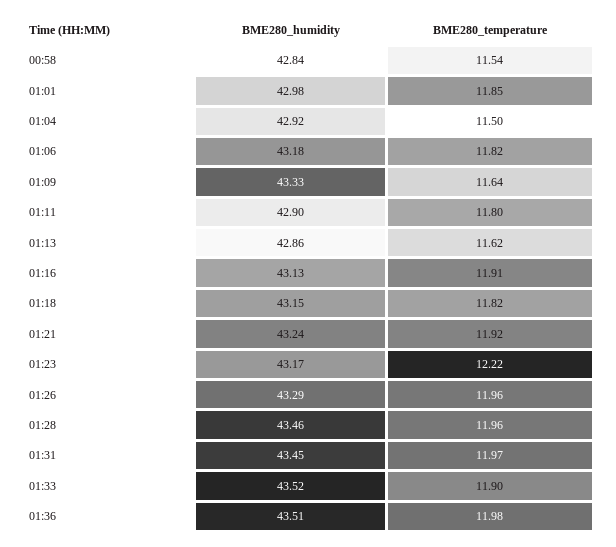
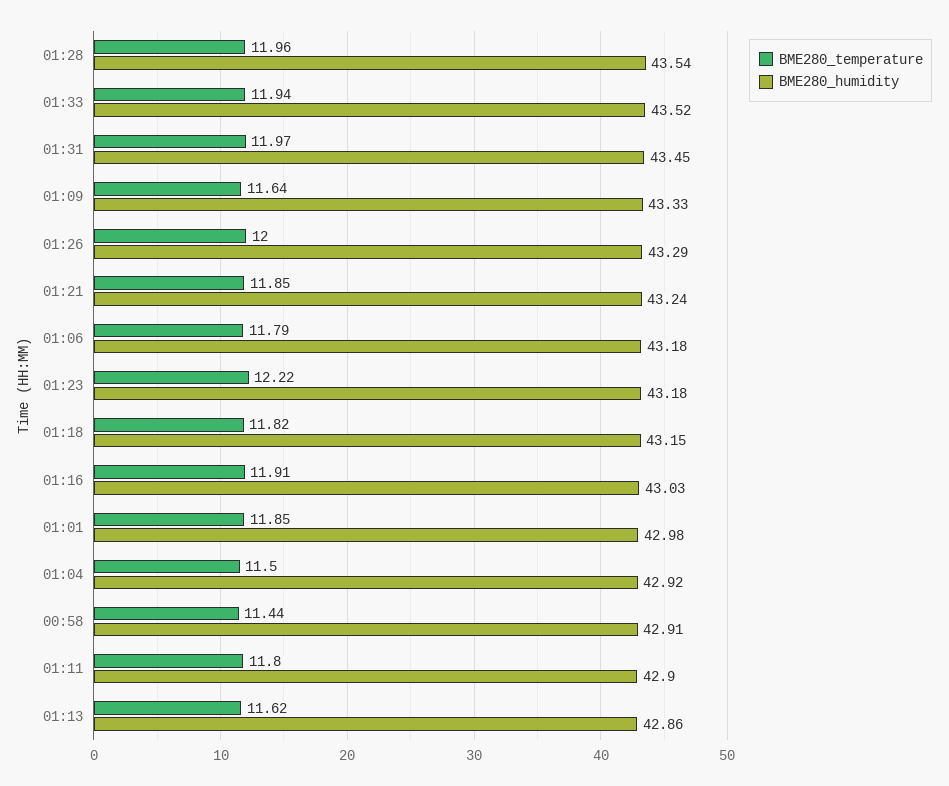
BME280_humidity, 00:58: 42.84 -> 42.91
BME280_temperature, 00:58: 11.54 -> 11.44
BME280_temperature, 01:06: 11.82 -> 11.79
BME280_humidity, 01:16: 43.13 -> 43.03
BME280_temperature, 01:21: 11.92 -> 11.85
BME280_humidity, 01:23: 43.17 -> 43.18
BME280_temperature, 01:26: 11.96 -> 12
BME280_humidity, 01:28: 43.46 -> 43.54
BME280_temperature, 01:33: 11.9 -> 11.94
BME280_humidity, 01:36: 43.51 -> none
BME280_temperature, 01:36: 11.98 -> none

